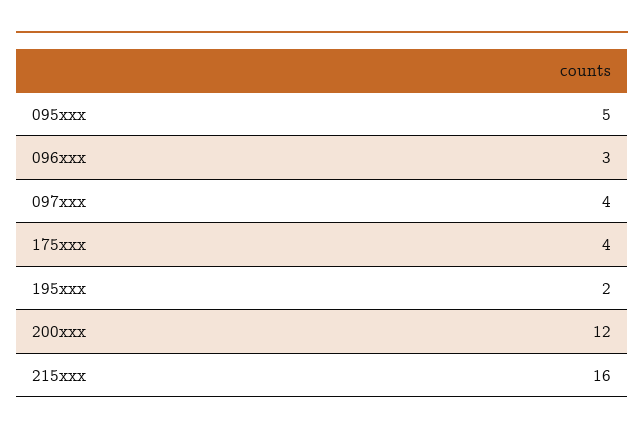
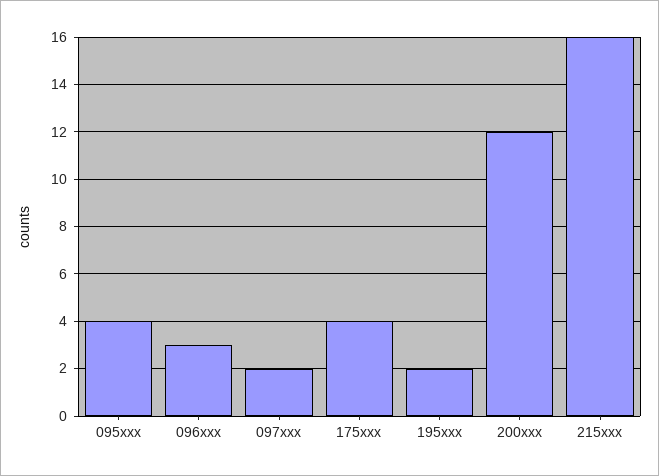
095xxx: 5 -> 4
097xxx: 4 -> 2

